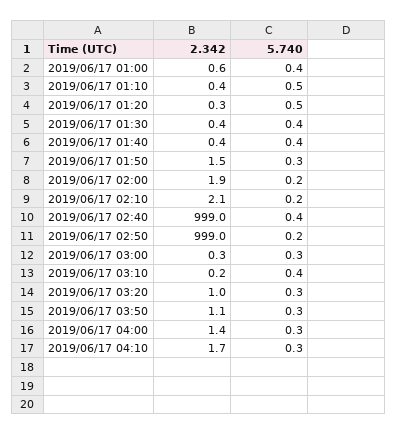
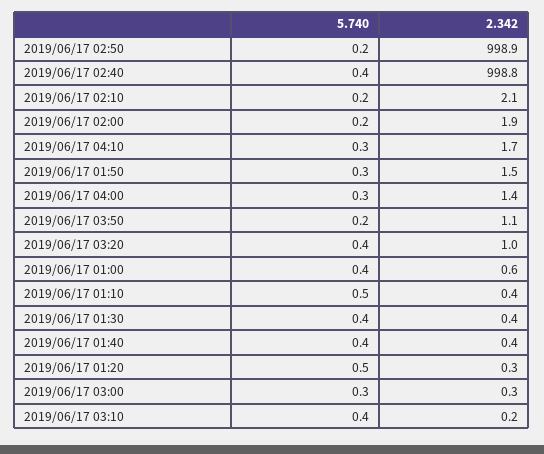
2.342, 2019/06/17 02:40: 999 -> 998.8
2.342, 2019/06/17 02:50: 999 -> 998.9
5.740, 2019/06/17 03:20: 0.3 -> 0.4
5.740, 2019/06/17 03:50: 0.3 -> 0.2

